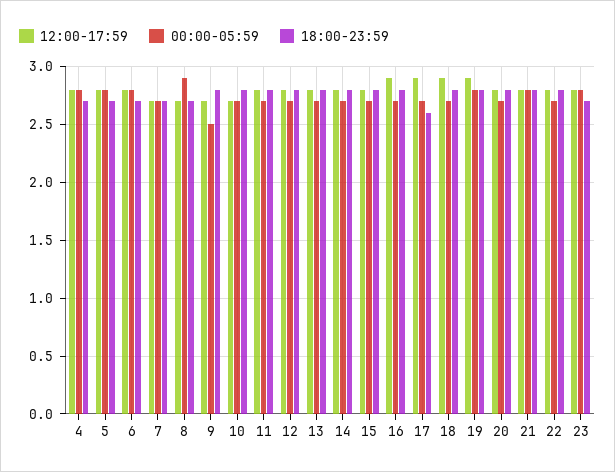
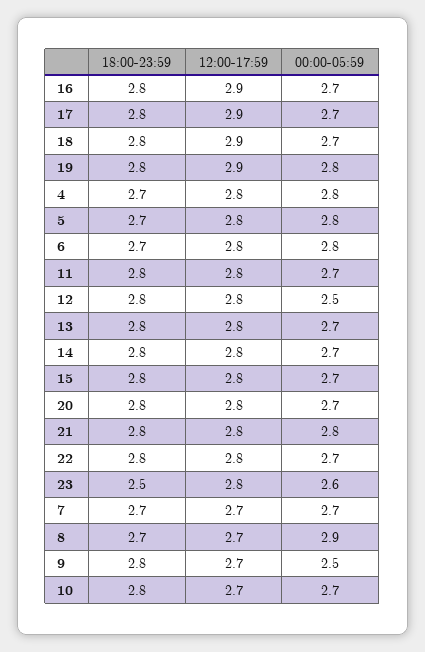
00:00-05:59, 12: 2.7 -> 2.5
18:00-23:59, 17: 2.6 -> 2.8
00:00-05:59, 23: 2.8 -> 2.6
18:00-23:59, 23: 2.7 -> 2.5

